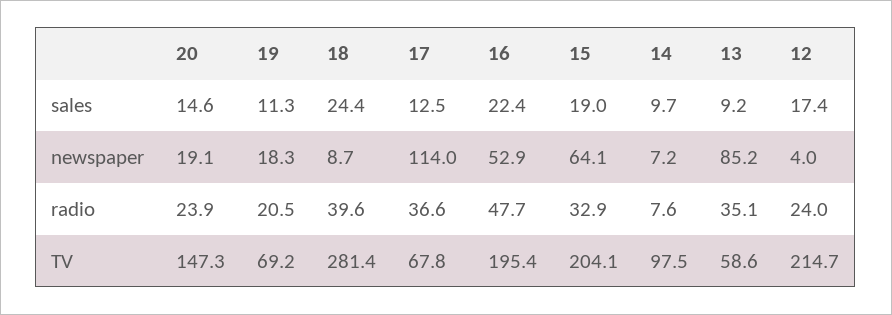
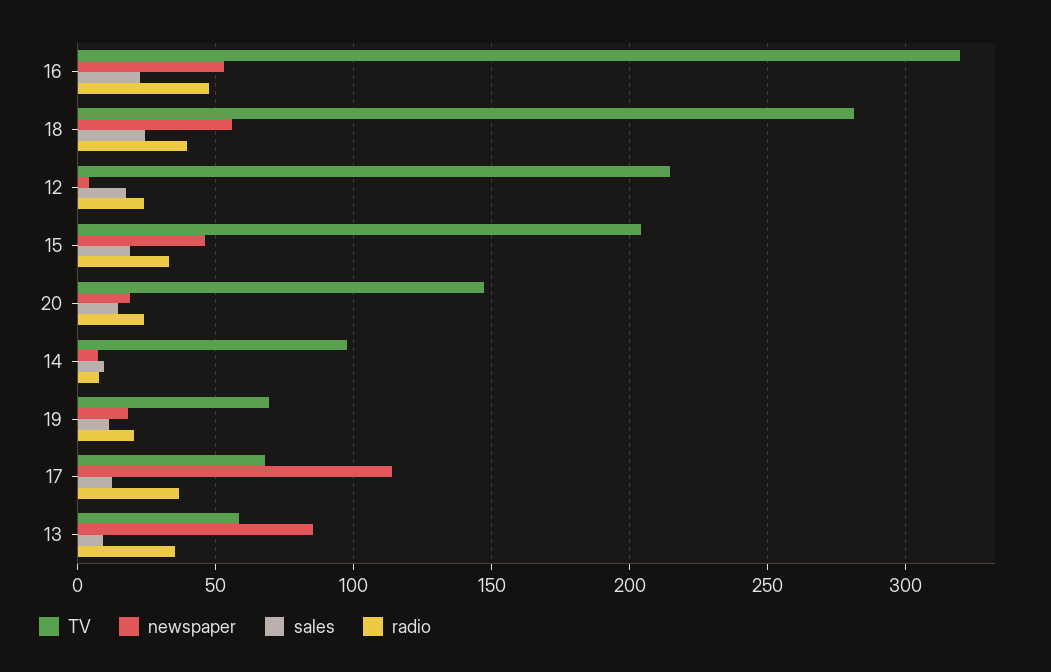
newspaper, 18: 8.7 -> 55
newspaper, 15: 64.1 -> 45
TV, 16: 195.4 -> 320

